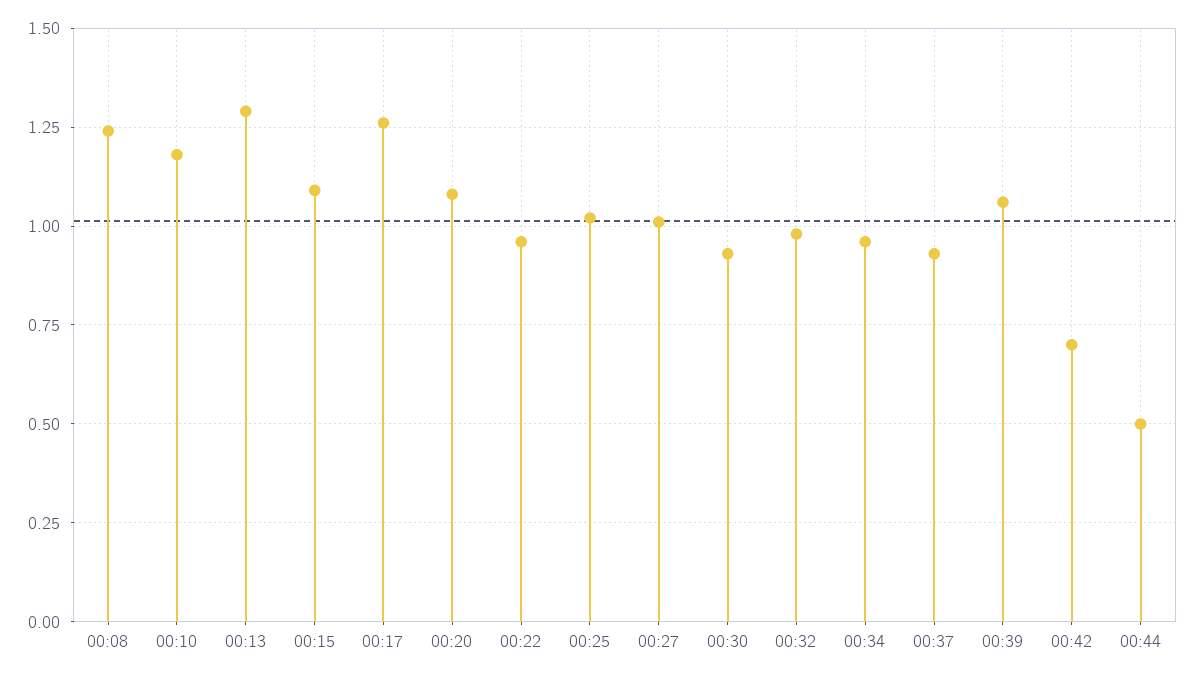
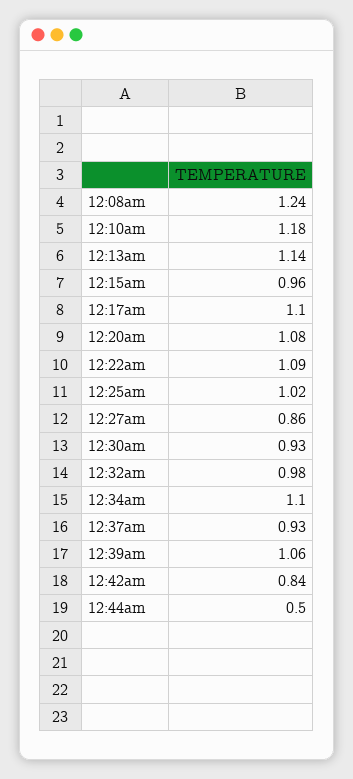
00:13: 1.3 -> 1.14
00:15: 1.1 -> 0.96
00:17: 1.25 -> 1.1
00:22: 0.95 -> 1.09
00:27: 1 -> 0.86
00:34: 0.95 -> 1.1
00:42: 0.7 -> 0.84

